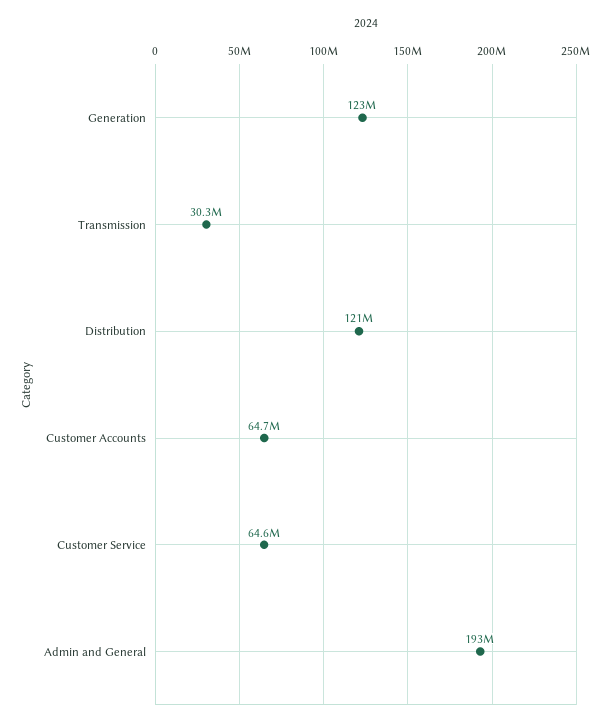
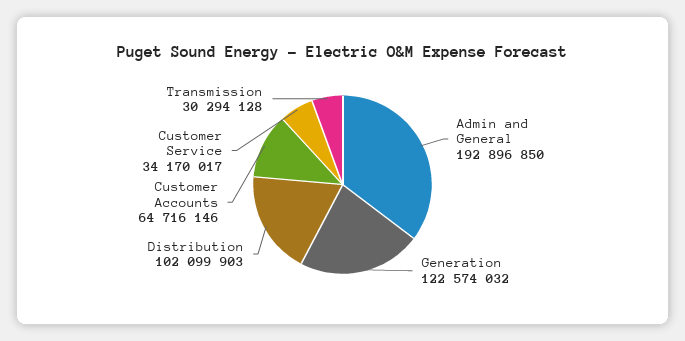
Distribution: 121000000 -> 102099903
Customer Service: 64600000 -> 34170017

